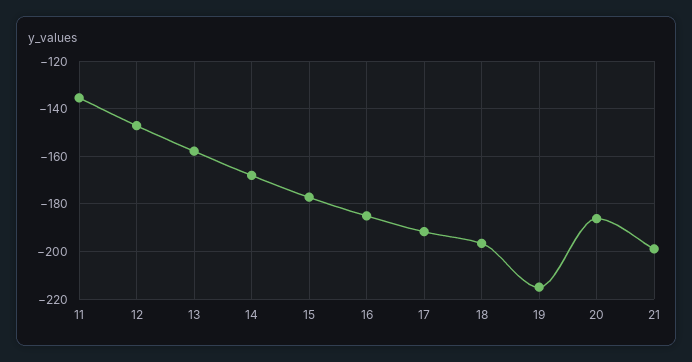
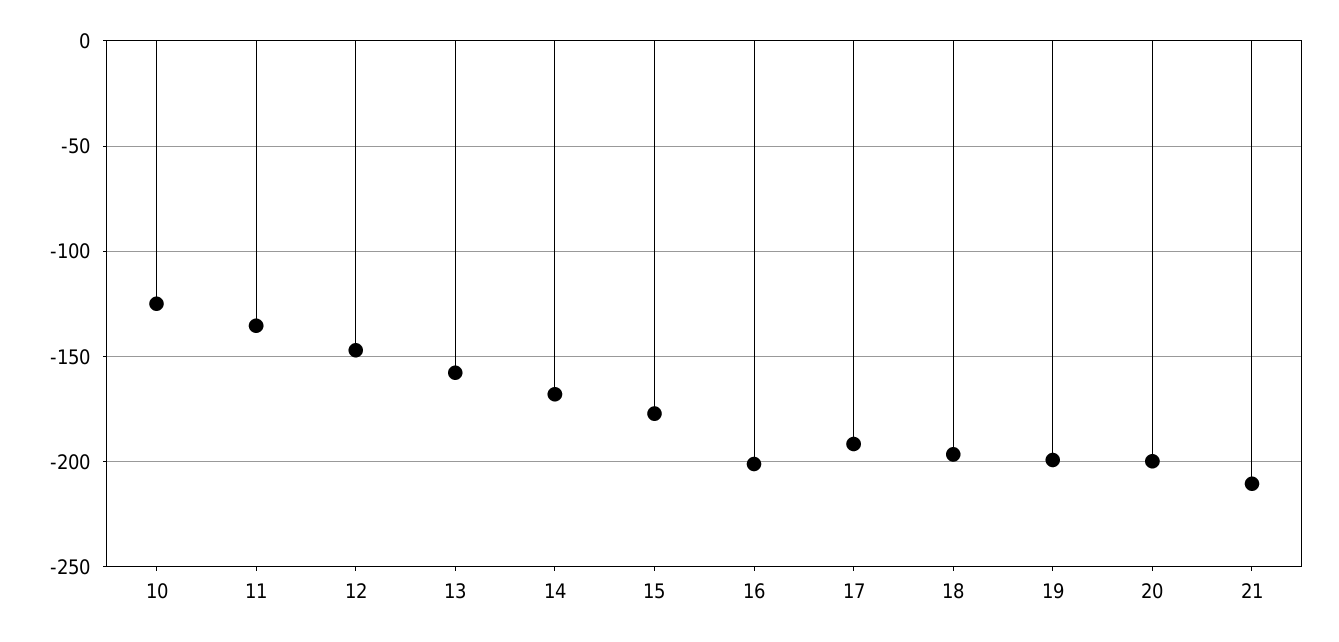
16: -185 -> -200
19: -215 -> -200
20: -185 -> -200
21: -200 -> -210
10: none -> -125

